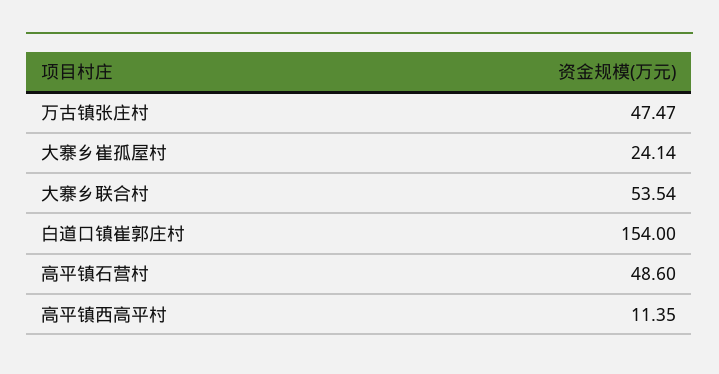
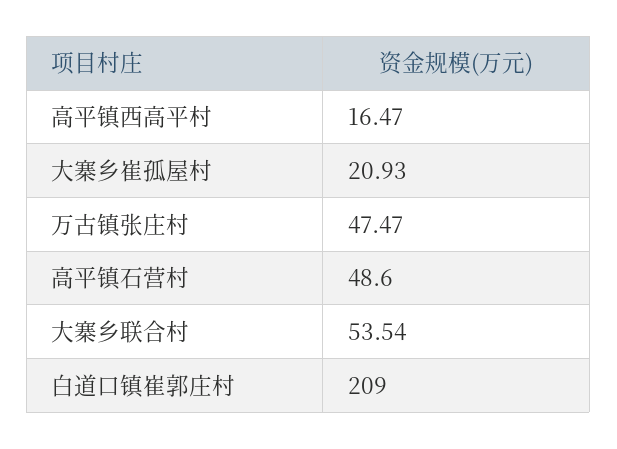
大寨乡崔孤屋村: 24.14 -> 20.93
白道口镇崔郭庄村: 154 -> 209
高平镇西高平村: 11.35 -> 16.47

